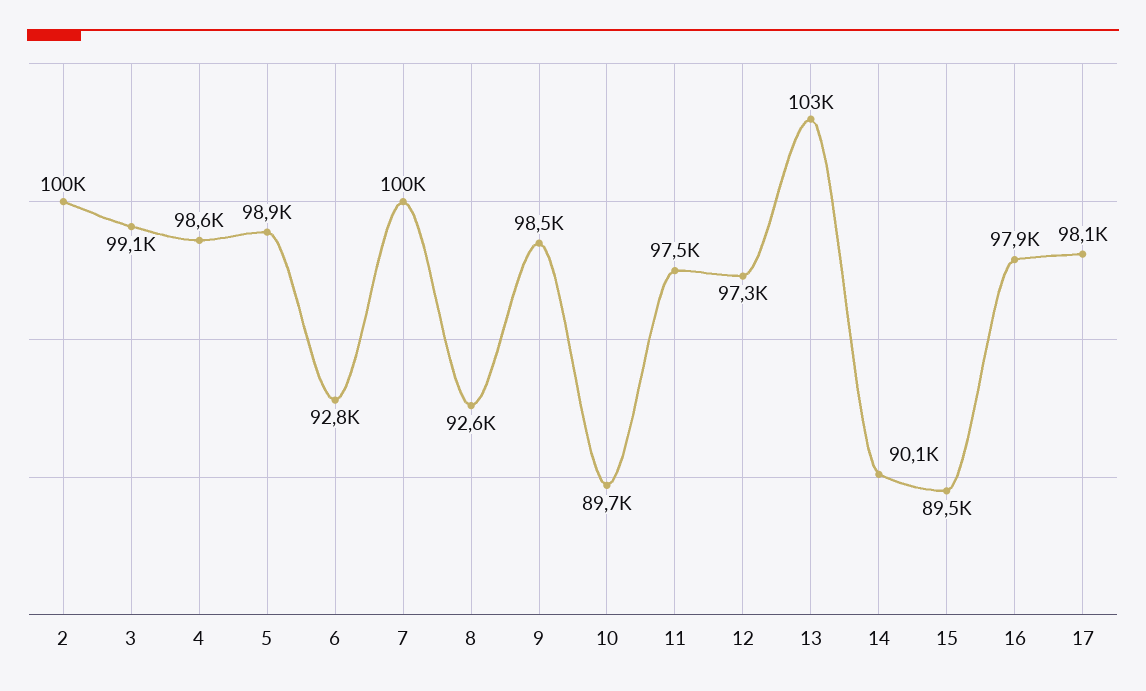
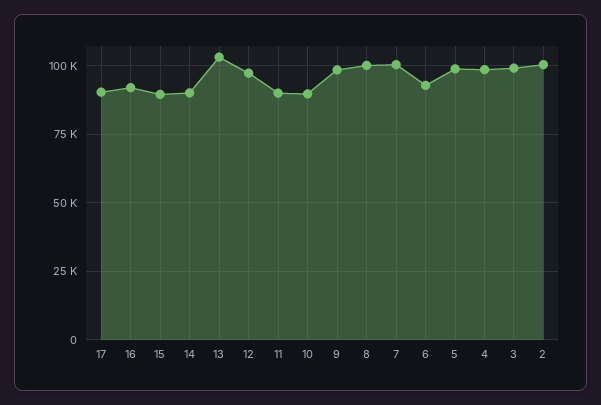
8: 92600 -> 100000
11: 97500 -> 90000
16: 97900 -> 92500
17: 98100 -> 90000

